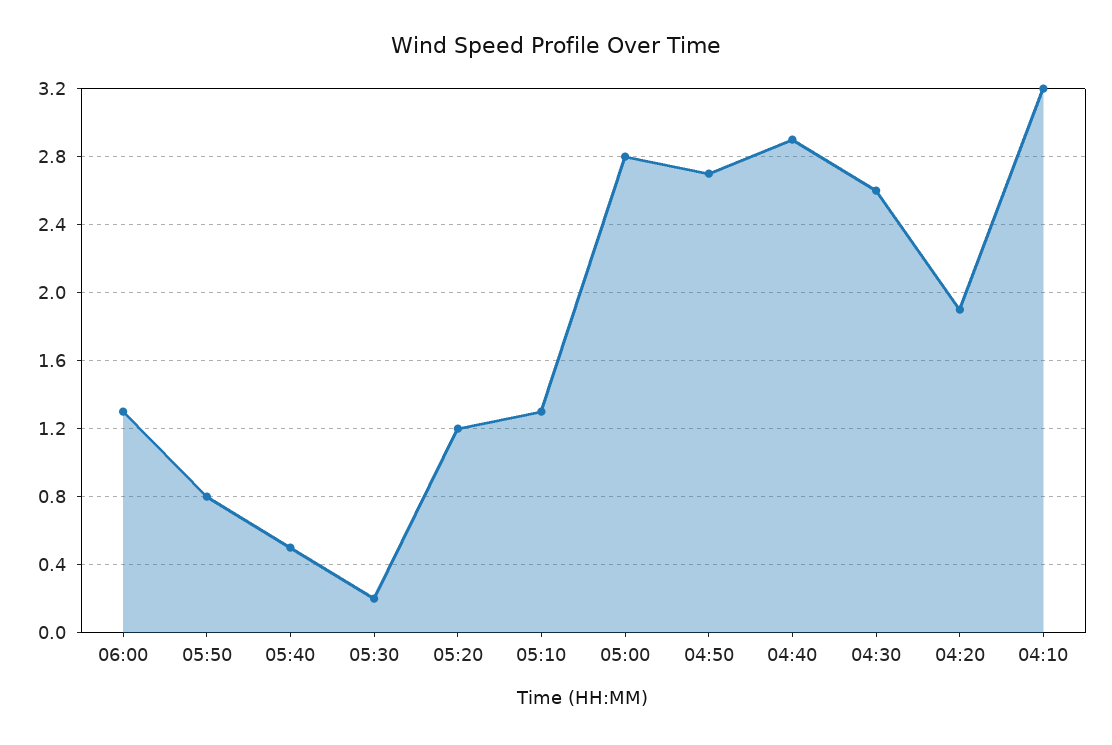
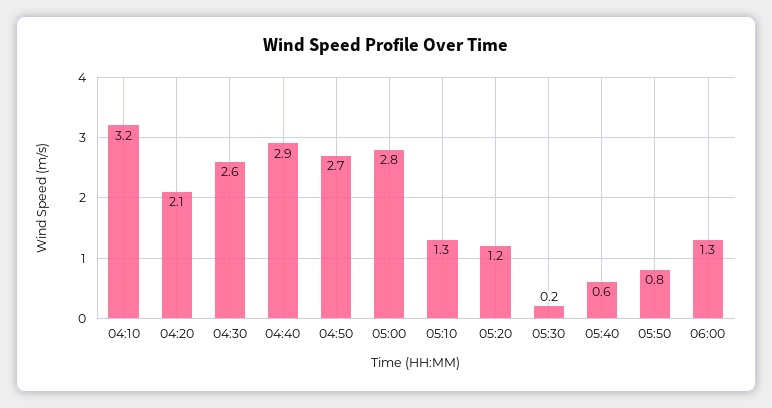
05:40: 0.5 -> 0.6
04:20: 1.9 -> 2.1

